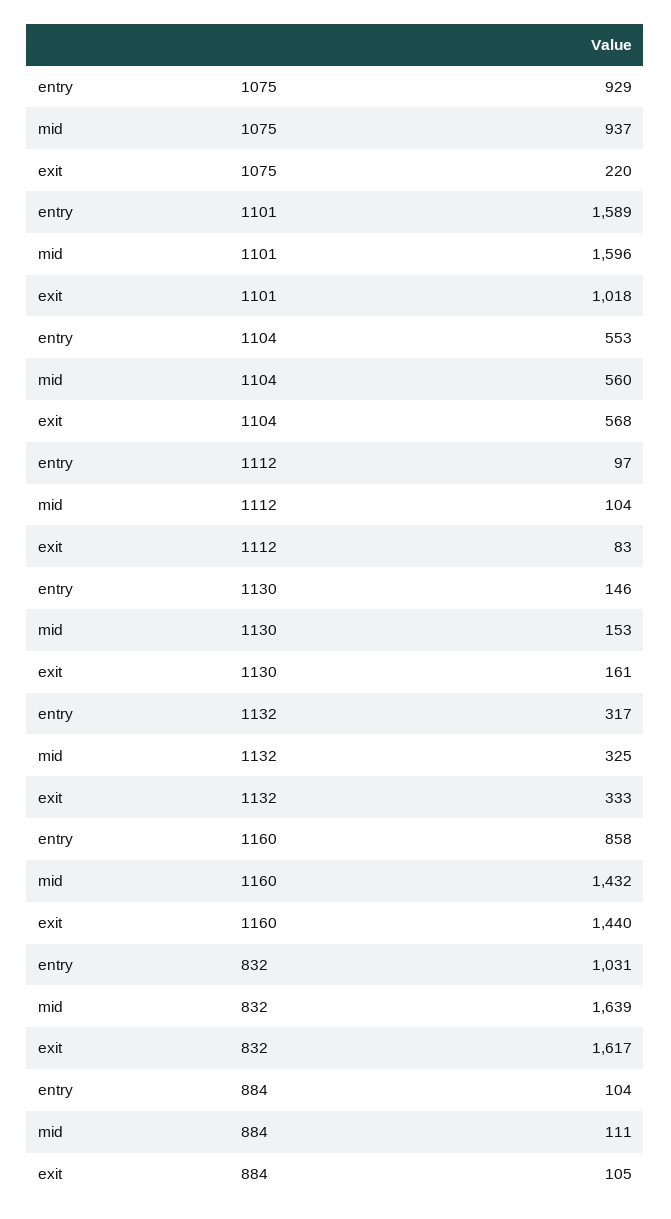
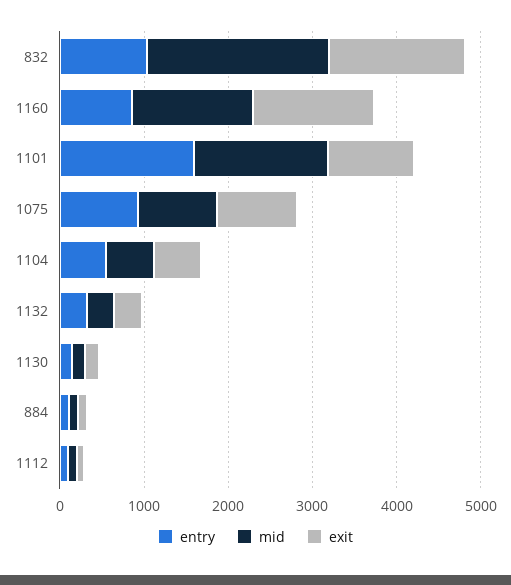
exit, 1075: 220 -> 1000
mid, 832: 1639 -> 2200

